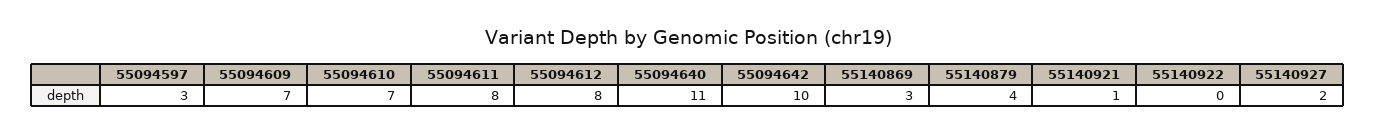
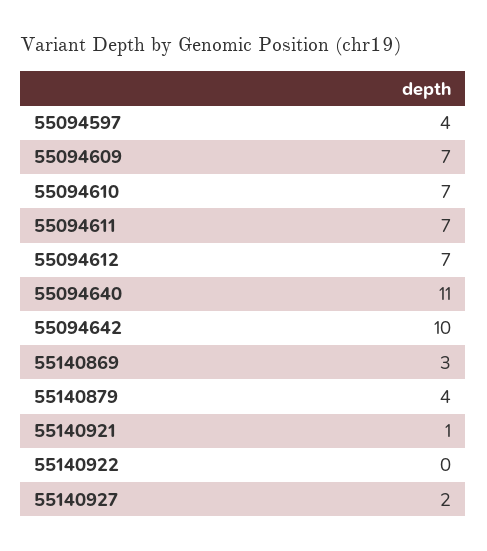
55094597: 3 -> 4
55094611: 8 -> 7
55094612: 8 -> 7

